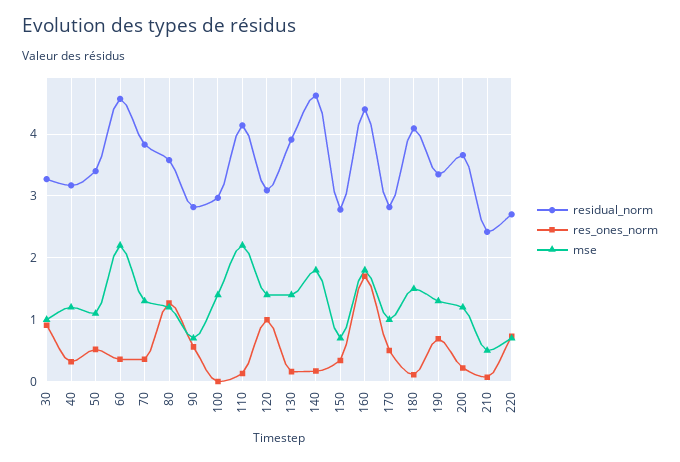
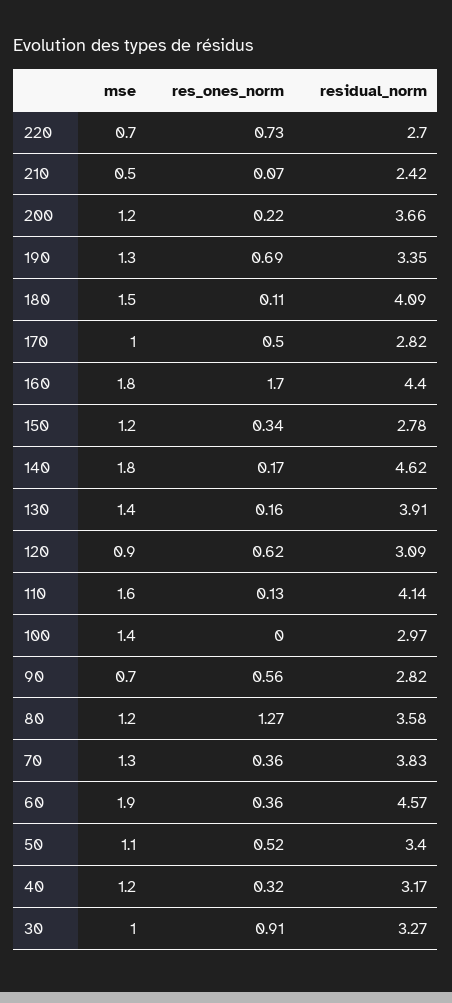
mse, 60: 2.2 -> 1.9
mse, 110: 2.2 -> 1.6
res_ones_norm, 120: 1 -> 0.62
mse, 120: 1.4 -> 0.9
mse, 150: 0.7 -> 1.2

